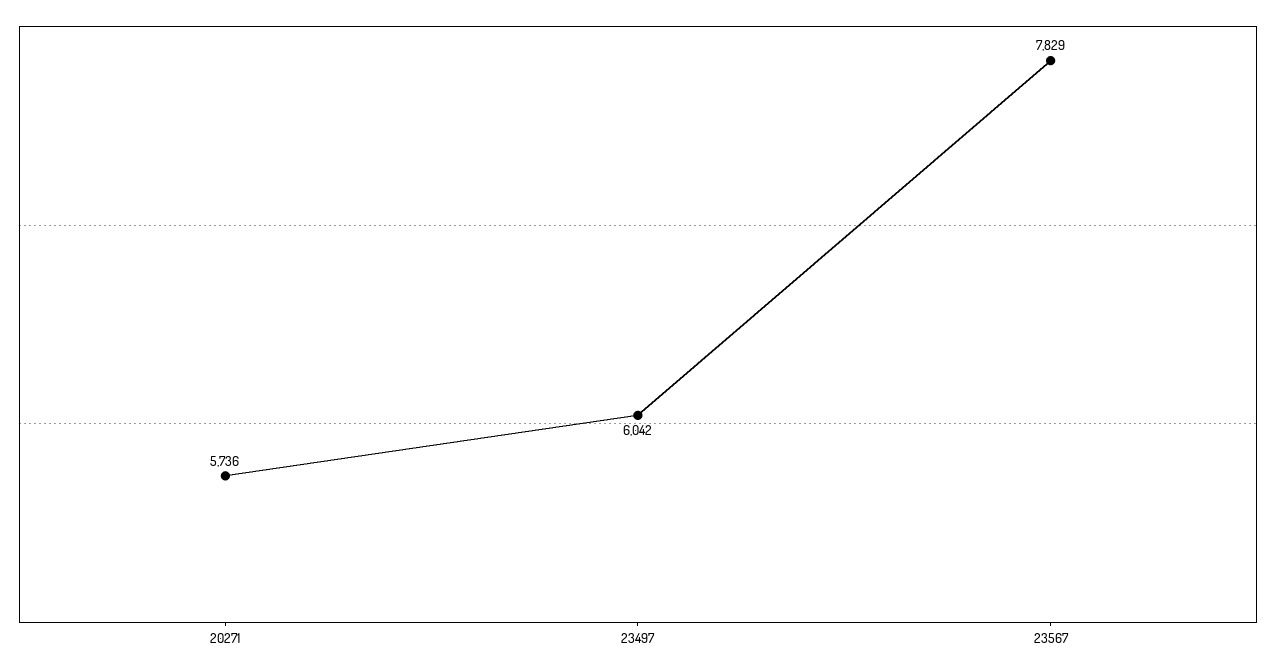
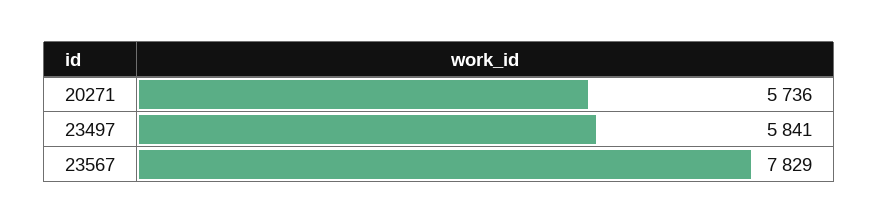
23497: 6042 -> 5841

